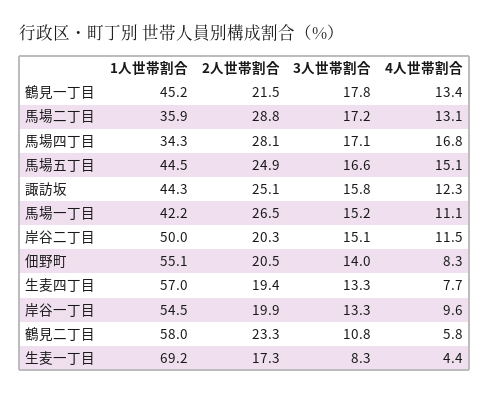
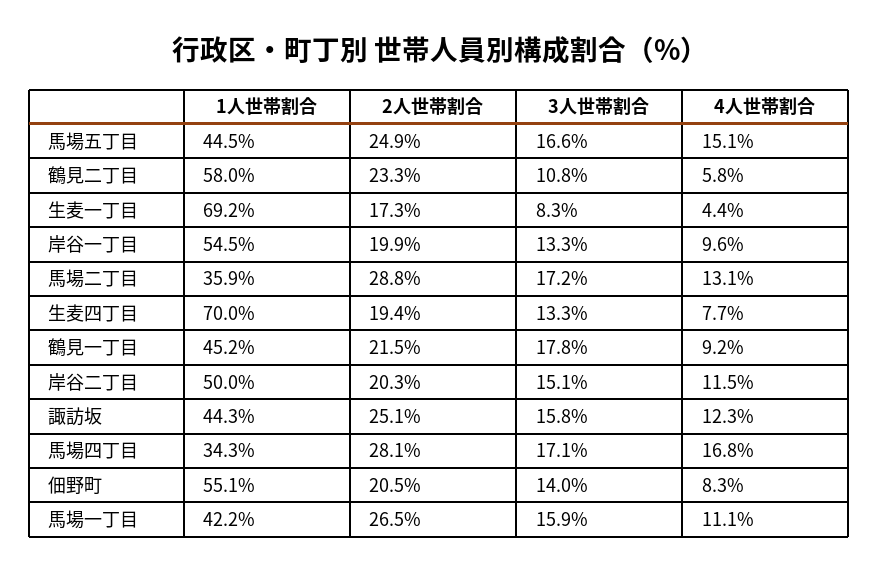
4人世帯割合, 鶴見一丁目: 13.4 -> 9.2
3人世帯割合, 馬場一丁目: 15.2 -> 15.9
1人世帯割合, 生麦四丁目: 57 -> 70

